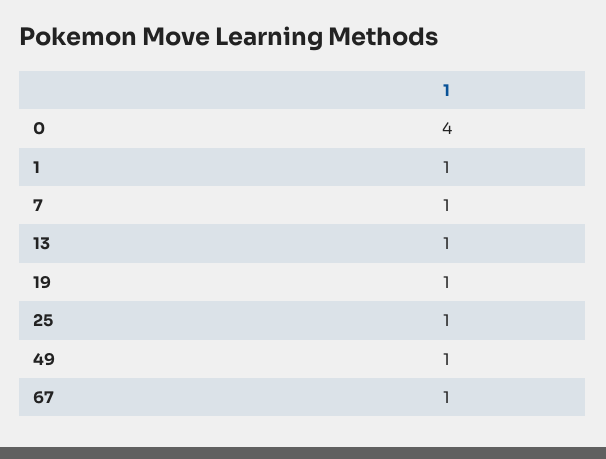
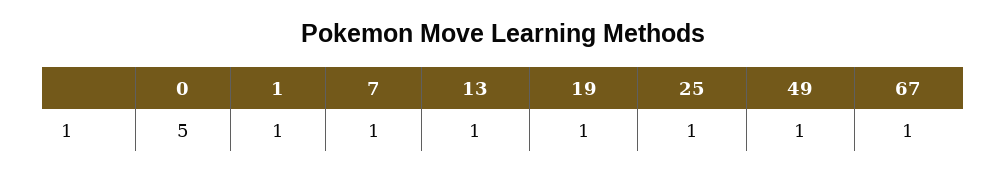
0: 4 -> 5

